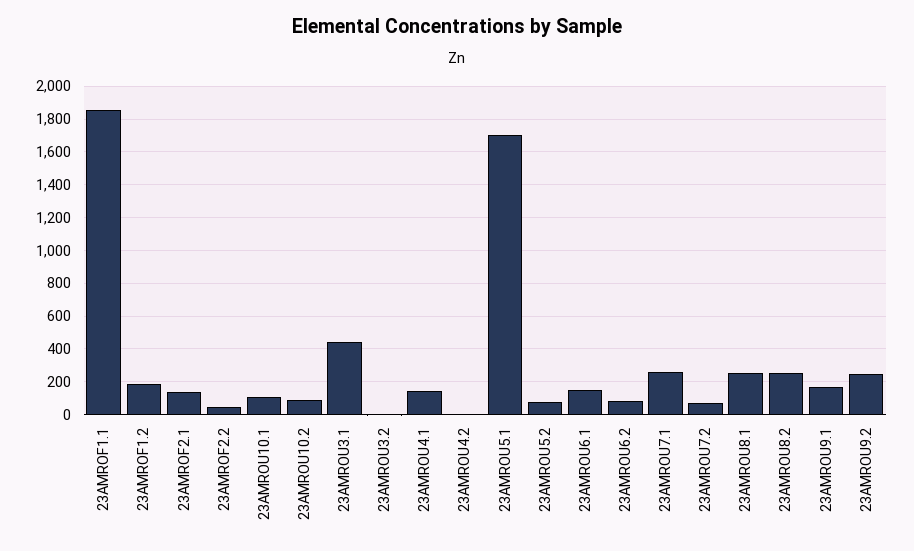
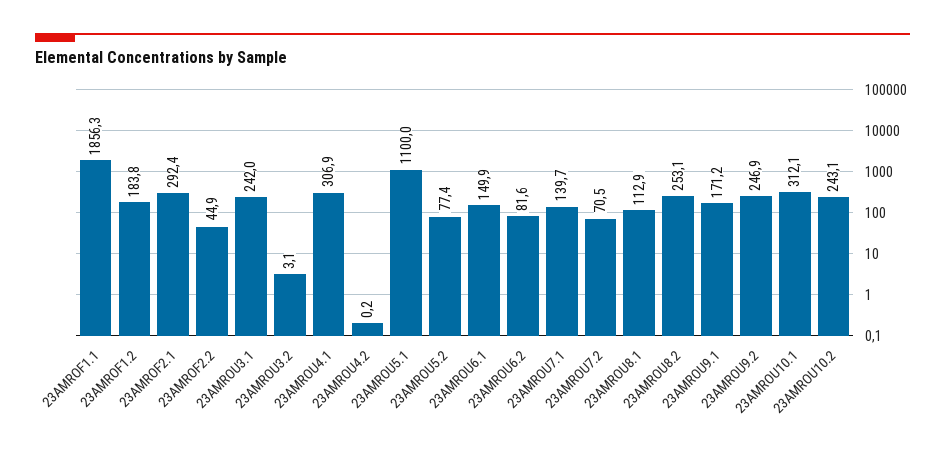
23AMROF2.1: 150 -> 292.4
23AMROU10.1: 100 -> 312.1
23AMROU10.2: 100 -> 243.1
23AMROU3.1: 450 -> 242
23AMROU4.1: 150 -> 306.9
23AMROU5.1: 1700 -> 1100
23AMROU7.1: 250 -> 139.7
23AMROU8.1: 250 -> 112.9

